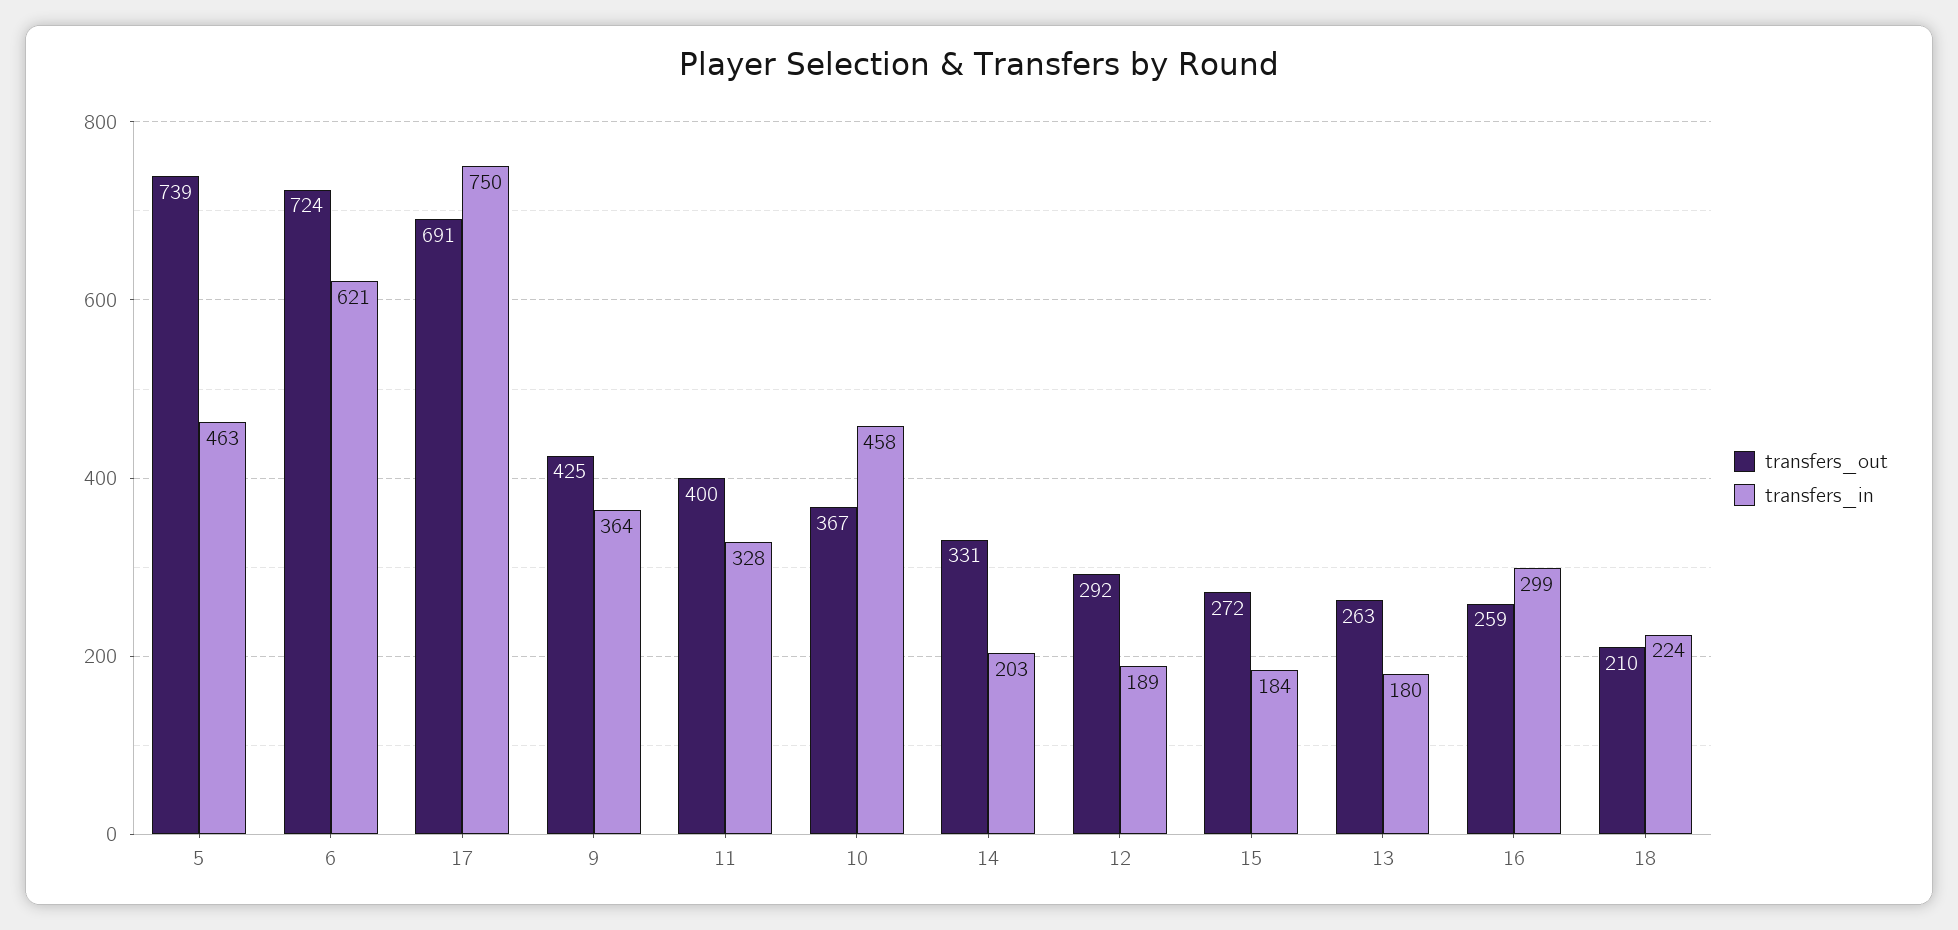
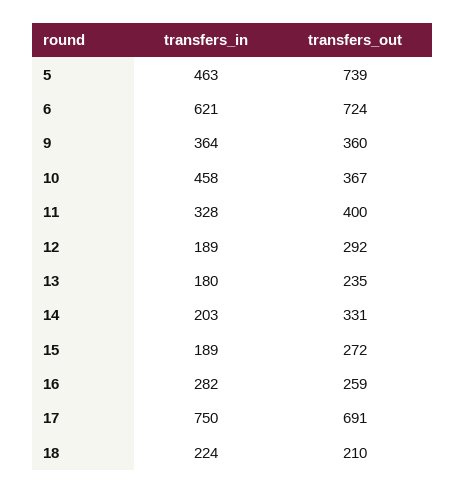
transfers_out, 9: 425 -> 360
transfers_in, 15: 184 -> 189
transfers_out, 13: 263 -> 235
transfers_in, 16: 299 -> 282

